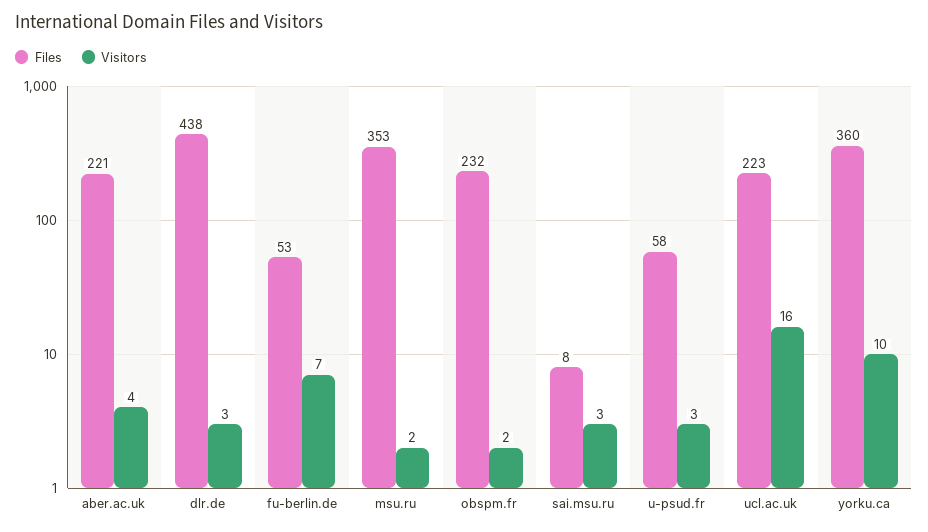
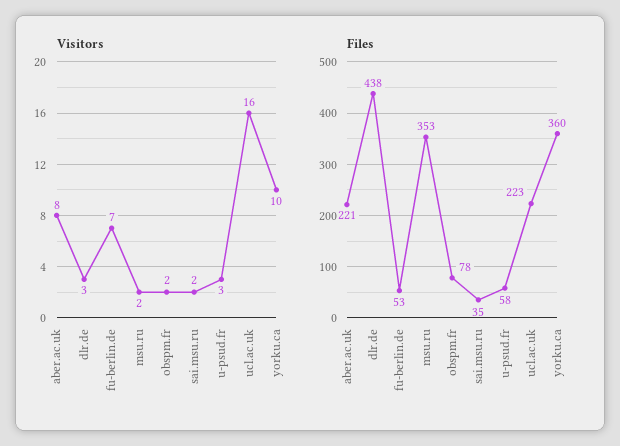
Visitors, aber.ac.uk: 4 -> 8
Files, obspm.fr: 232 -> 78
Files, sai.msu.ru: 8 -> 35
Visitors, sai.msu.ru: 3 -> 2

